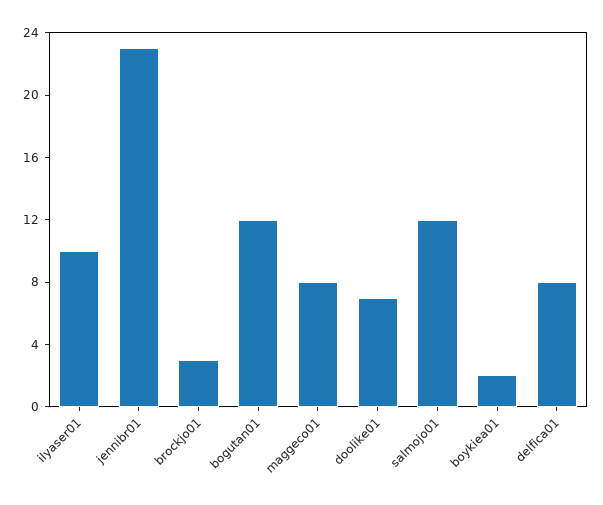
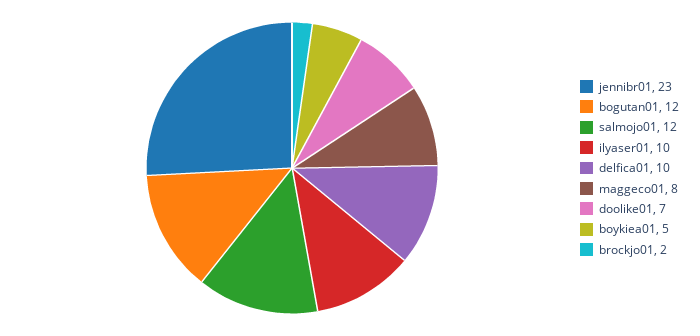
brockjo01: 3 -> 2
boykiea01: 2 -> 5
delfica01: 8 -> 10

